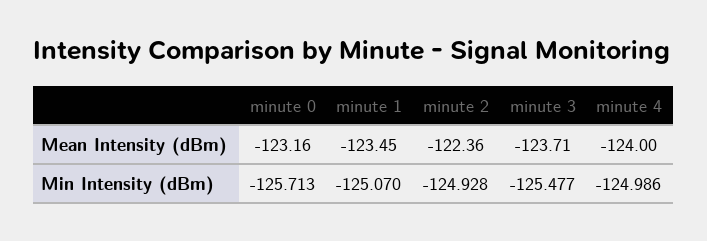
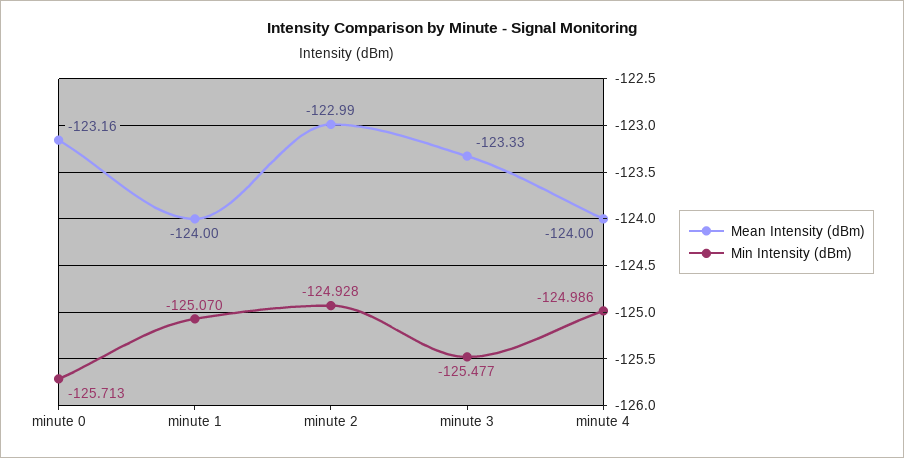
Mean Intensity (dBm), minute 1: -123.45 -> -124
Mean Intensity (dBm), minute 2: -122.36 -> -122.99
Mean Intensity (dBm), minute 3: -123.71 -> -123.33

